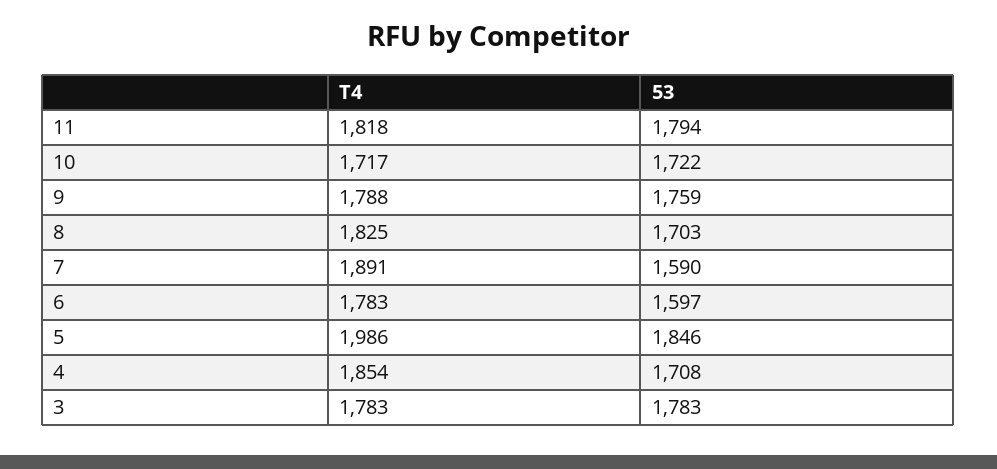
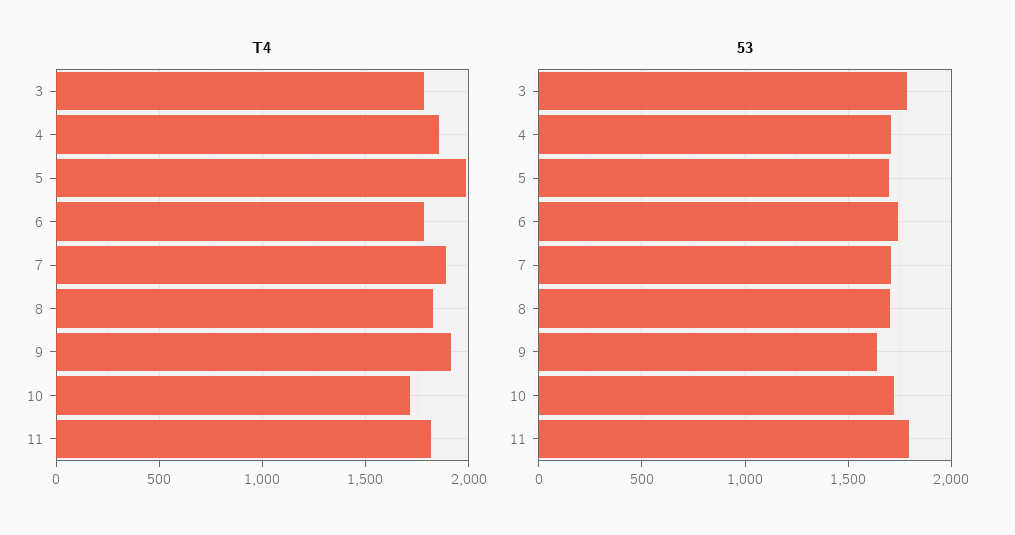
T4, 9: 1788 -> 1900
53, 9: 1759 -> 1650
53, 7: 1590 -> 1700
53, 6: 1597 -> 1750
53, 5: 1846 -> 1700

